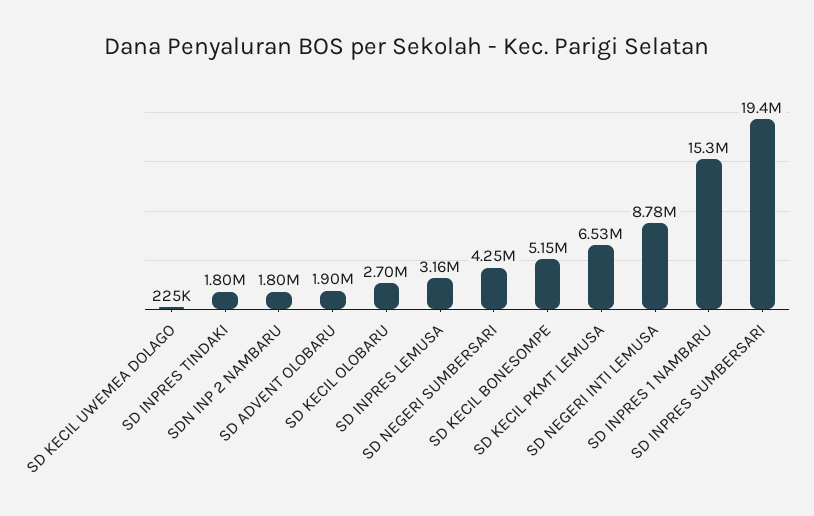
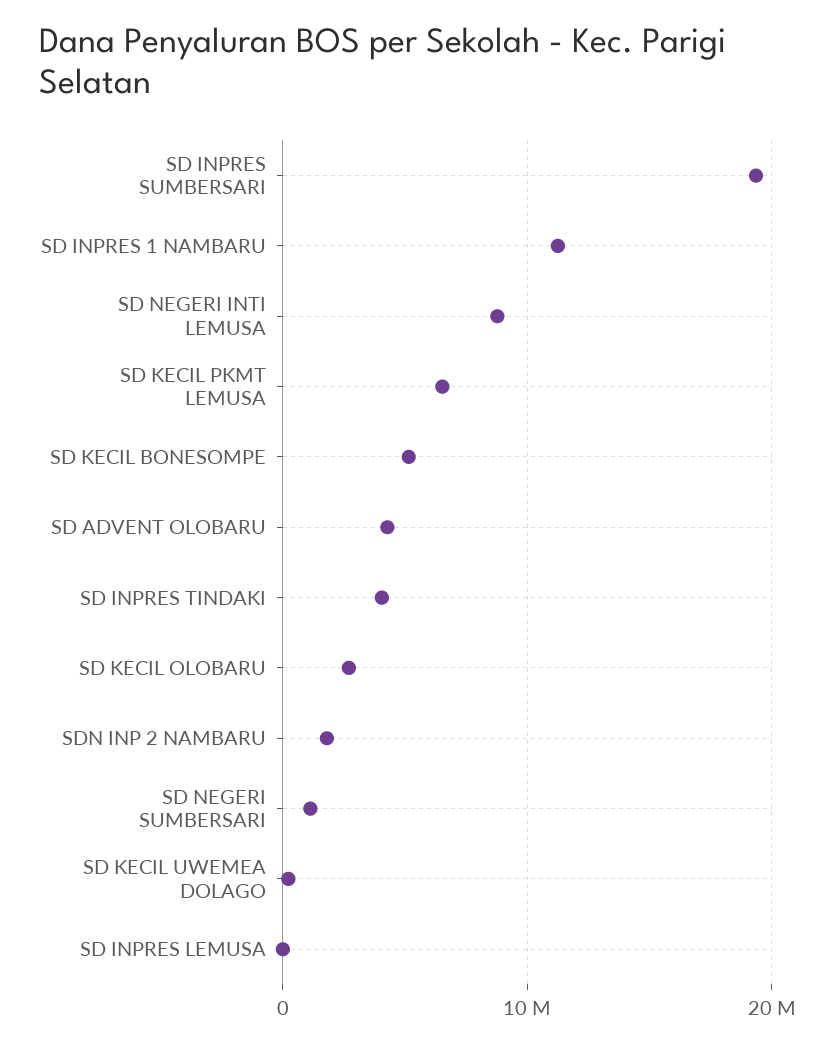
SD INPRES TINDAKI: 1800000 -> 4000000
SD ADVENT OLOBARU: 1900000 -> 4000000
SD INPRES LEMUSA: 3160000 -> 0
SD NEGERI SUMBERSARI: 4250000 -> 1000000
SD INPRES 1 NAMBARU: 15300000 -> 11000000

